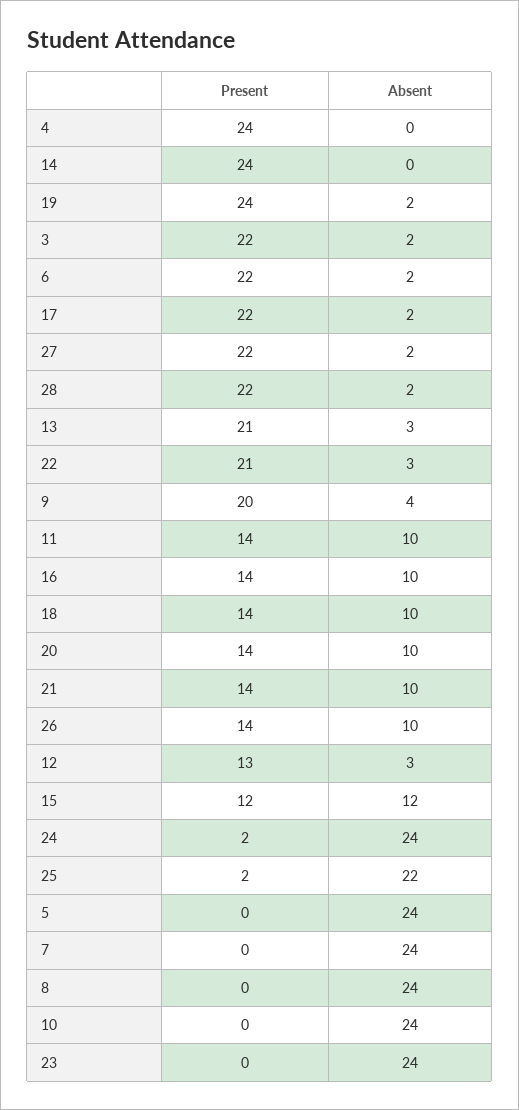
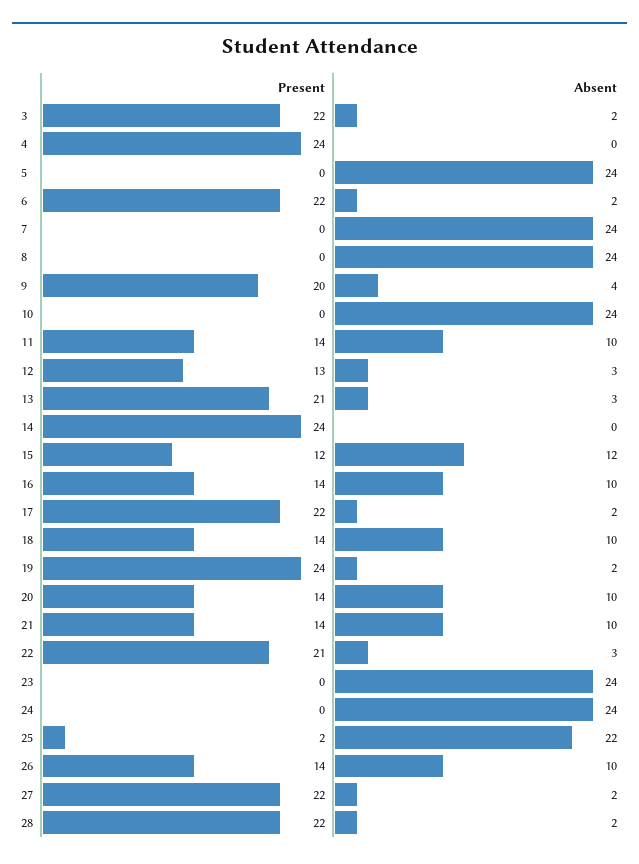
Present, 24: 2 -> 0

